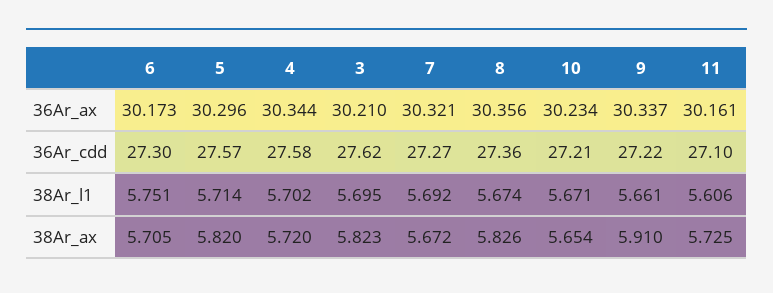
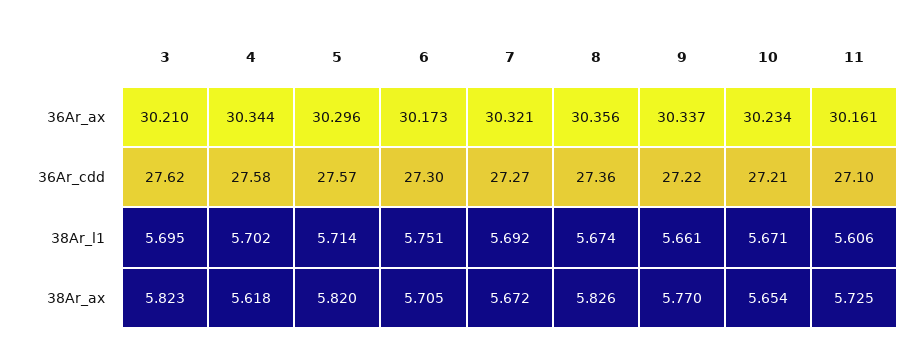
4, 38Ar_ax: 5.72 -> 5.618
9, 38Ar_ax: 5.91 -> 5.77

